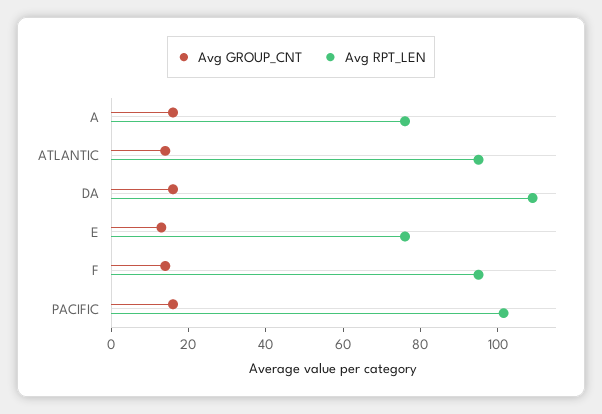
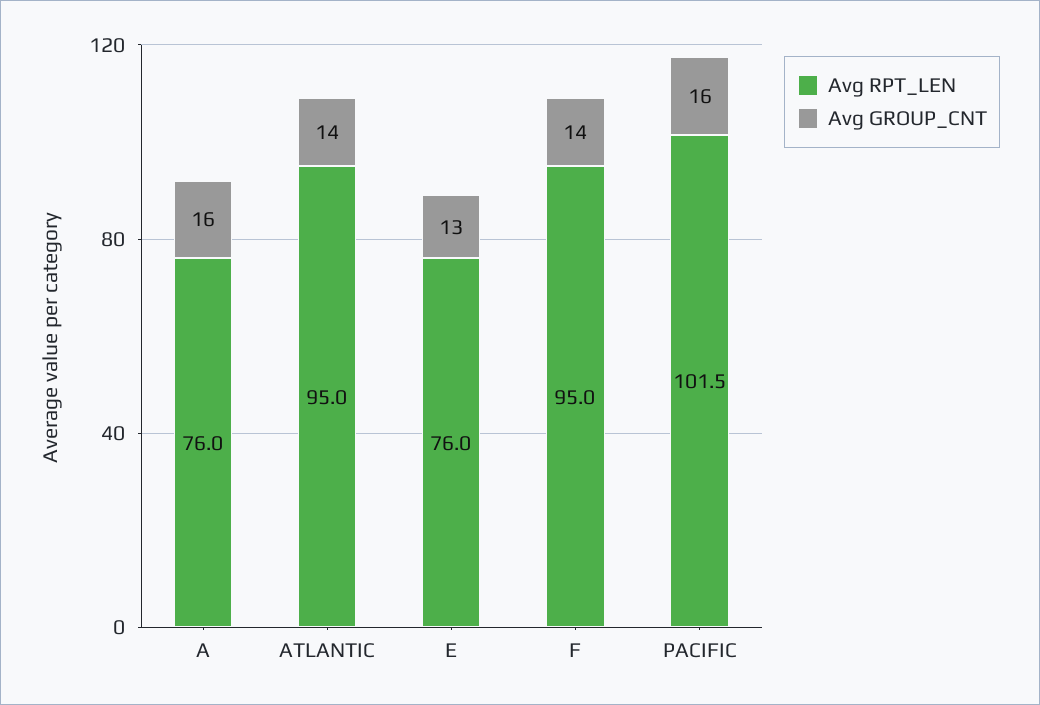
Avg GROUP_CNT, DA: 15 -> none
Avg RPT_LEN, DA: 110 -> none

